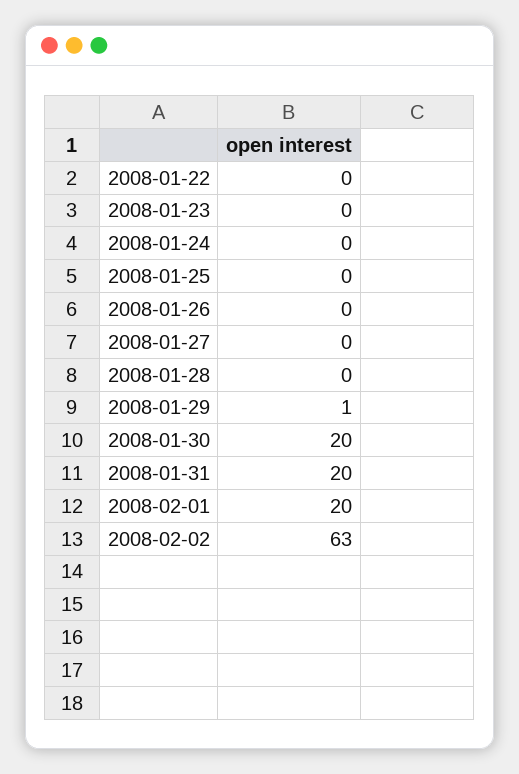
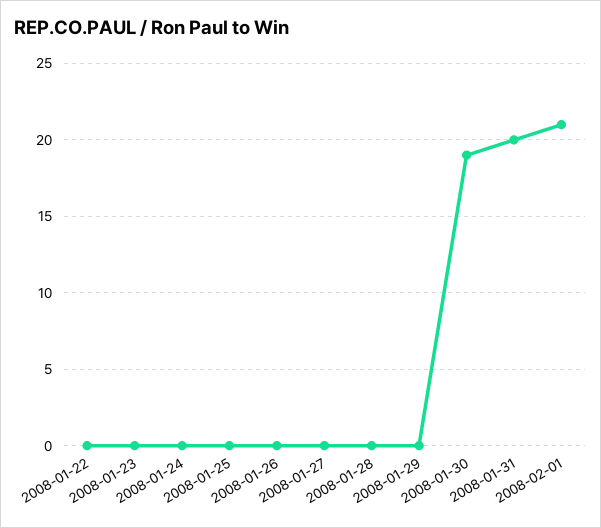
2008-01-29: 1 -> 0
2008-01-30: 20 -> 19
2008-02-01: 20 -> 21
2008-02-02: 63 -> none

